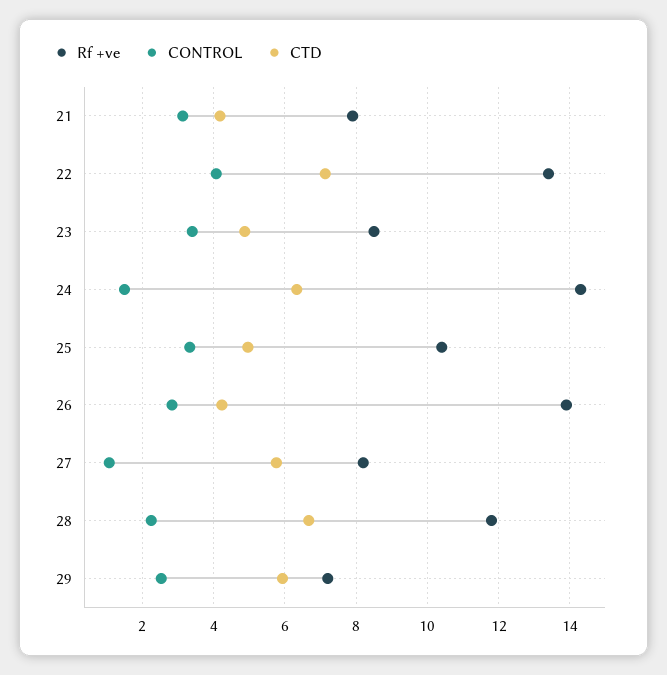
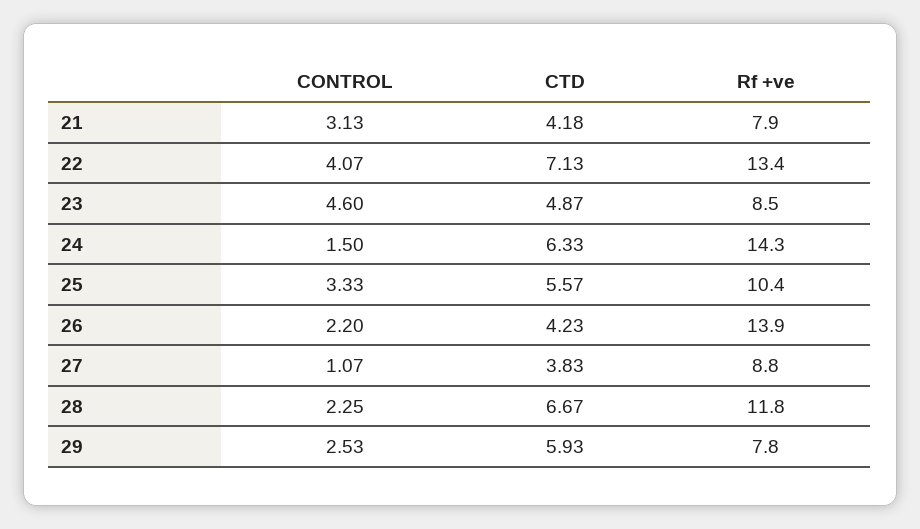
CONTROL, 23: 3.4 -> 4.6
CTD, 25: 5 -> 5.57
CONTROL, 26: 2.8 -> 2.2
Rf +ve, 27: 8.2 -> 8.8
CTD, 27: 5.8 -> 3.83
Rf +ve, 29: 7.2 -> 7.8

